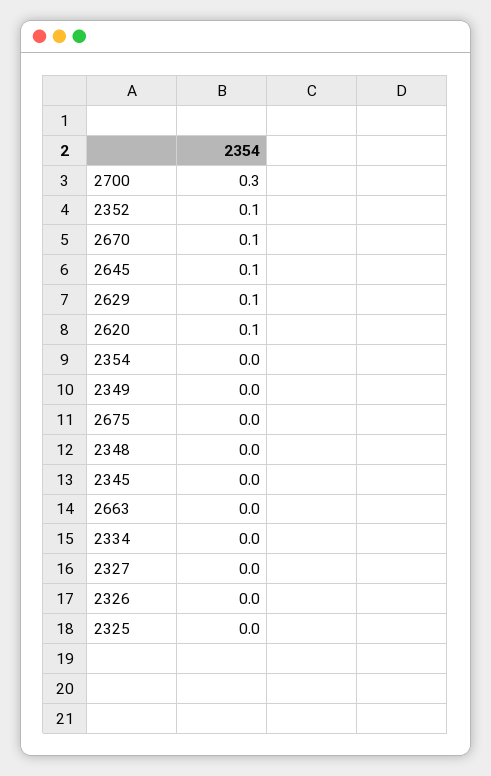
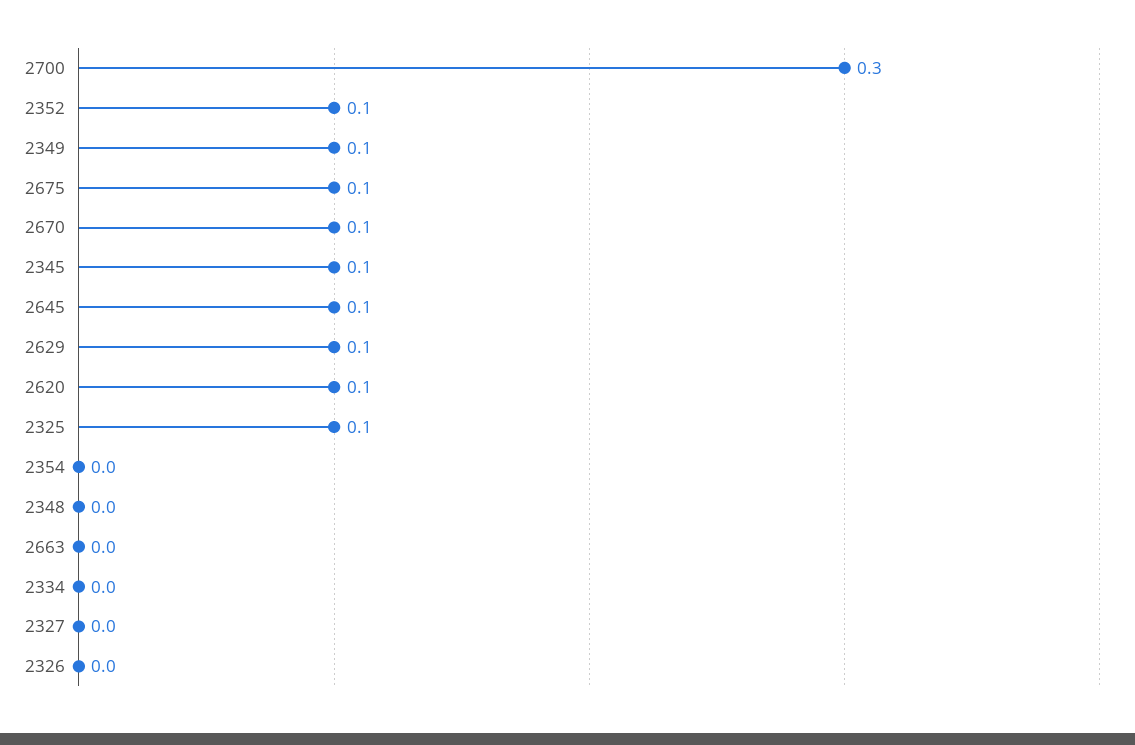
2349: 0 -> 0.1
2675: 0 -> 0.1
2345: 0 -> 0.1
2325: 0 -> 0.1

